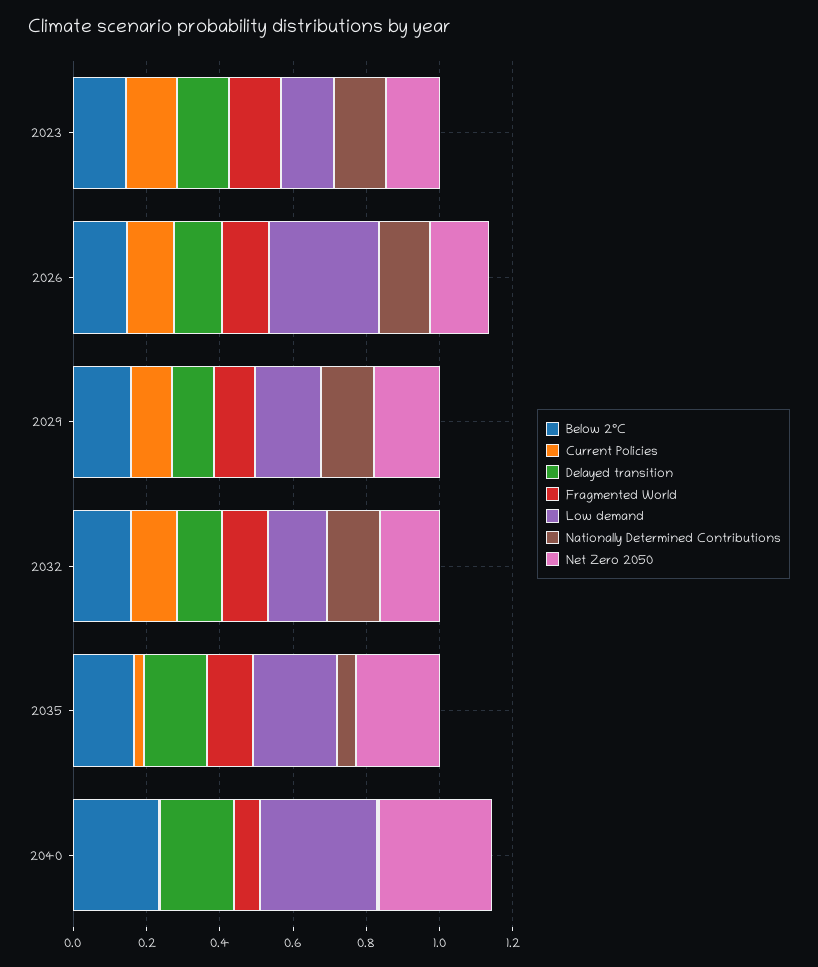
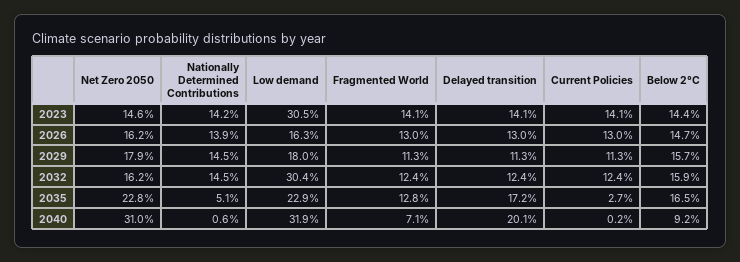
Low demand, 2023: 0.15 -> 0.305
Low demand, 2026: 0.3 -> 0.163
Low demand, 2032: 0.15 -> 0.304
Below 2°C, 2040: 0.25 -> 0.092

